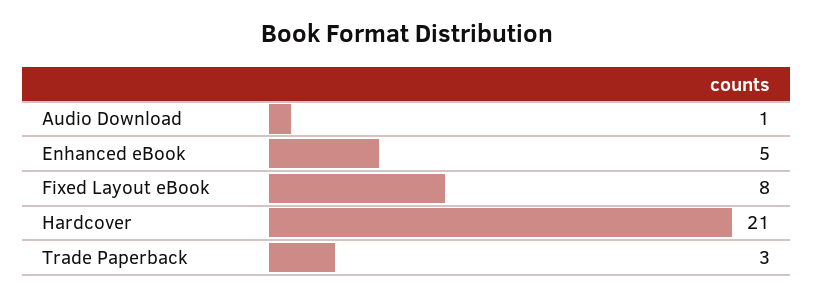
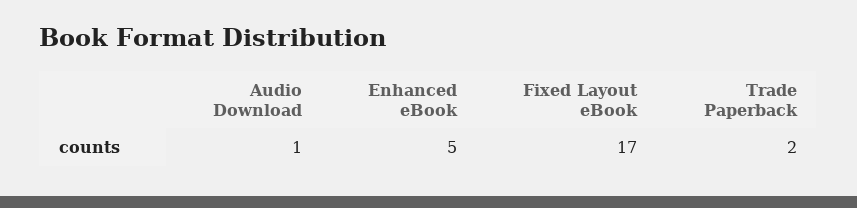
Fixed Layout eBook: 8 -> 17
Hardcover: 21 -> none
Trade Paperback: 3 -> 2

